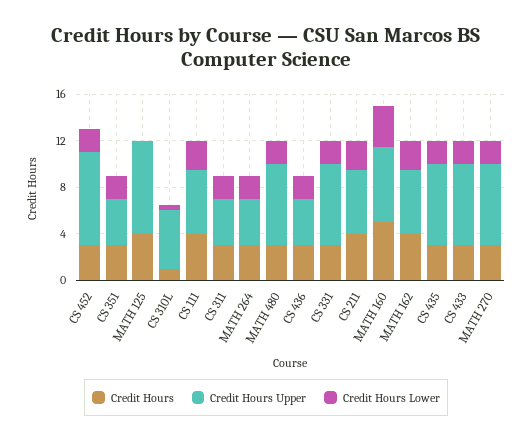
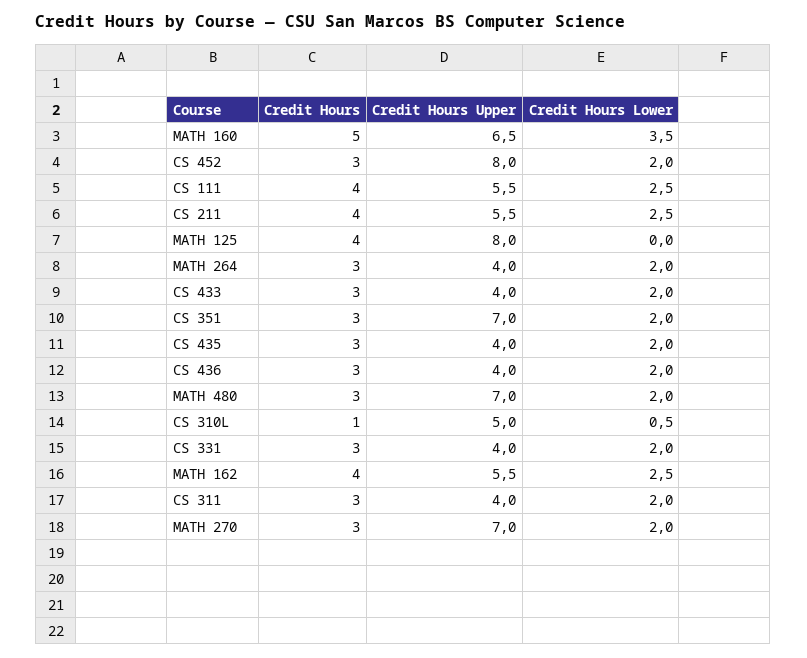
Credit Hours Upper, CS 351: 4 -> 7
Credit Hours Upper, CS 331: 7 -> 4
Credit Hours Upper, CS 435: 7 -> 4
Credit Hours Upper, CS 433: 7 -> 4

